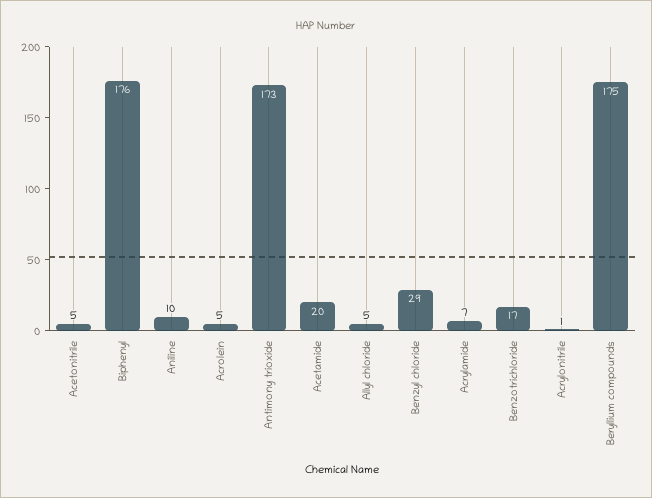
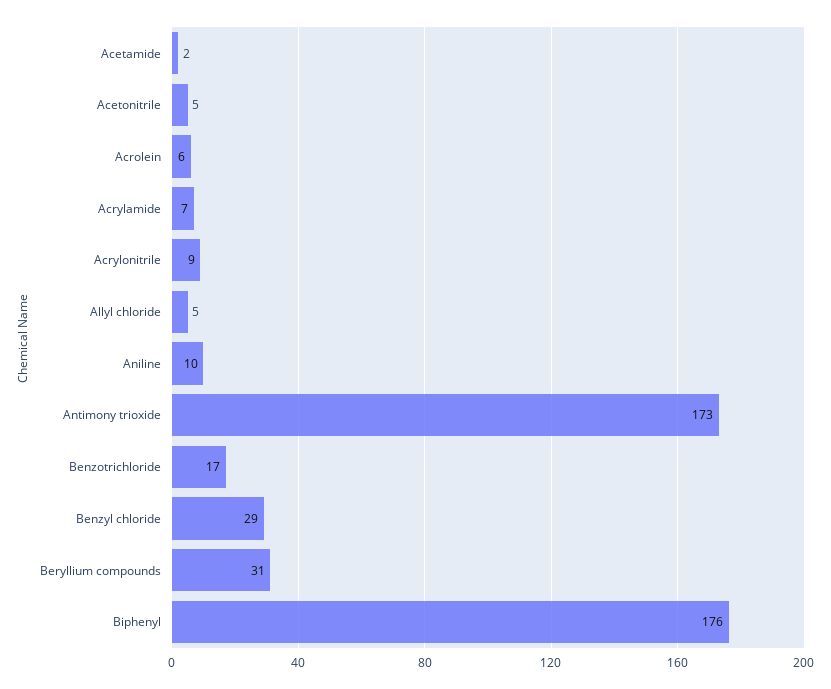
Acrolein: 5 -> 6
Acetamide: 20 -> 2
Acrylonitrile: 1 -> 9
Beryllium compounds: 175 -> 31

